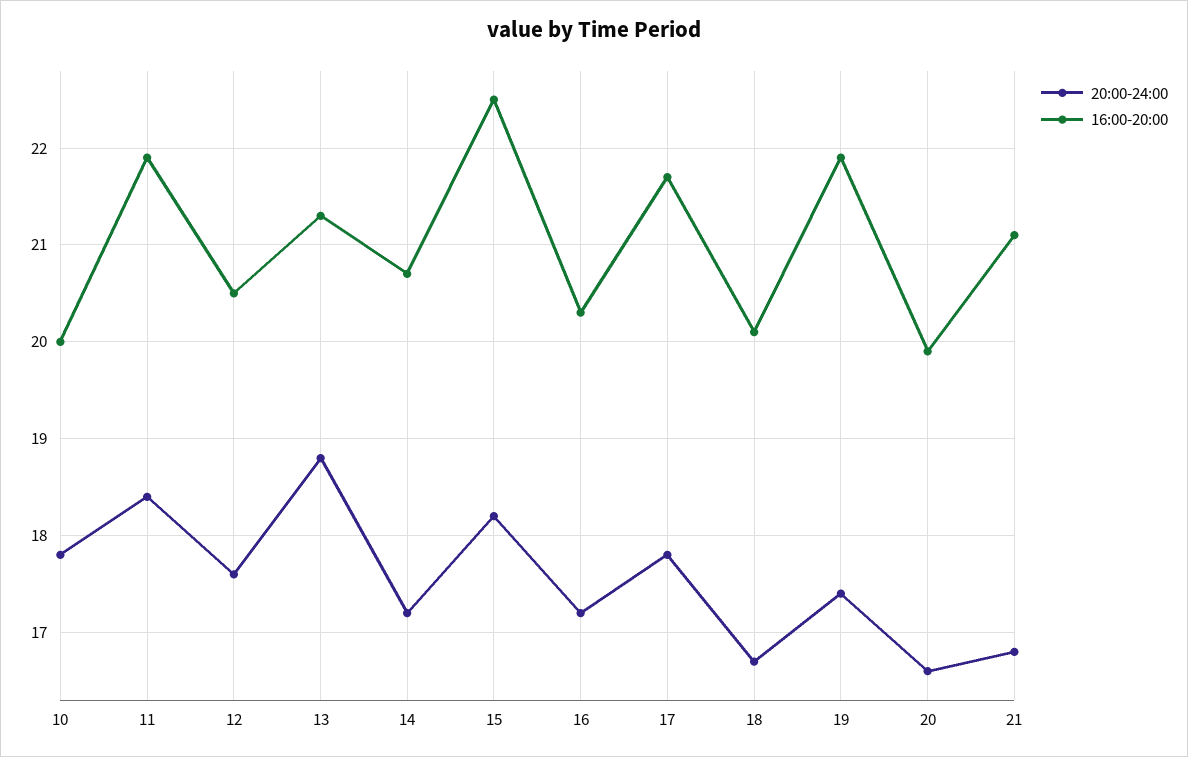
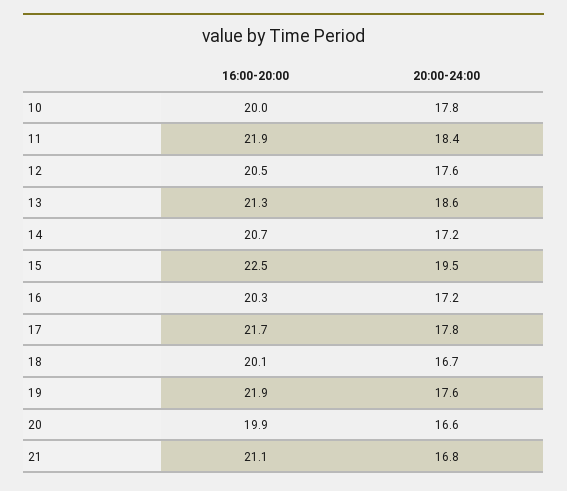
20:00-24:00, 13: 18.8 -> 18.6
20:00-24:00, 15: 18.2 -> 19.5
20:00-24:00, 19: 17.4 -> 17.6

